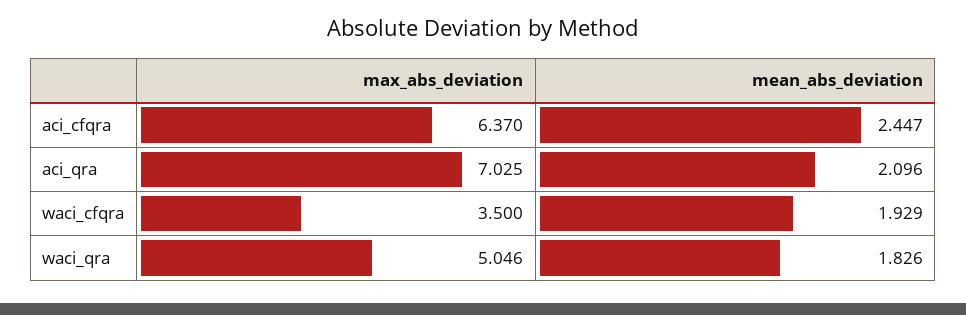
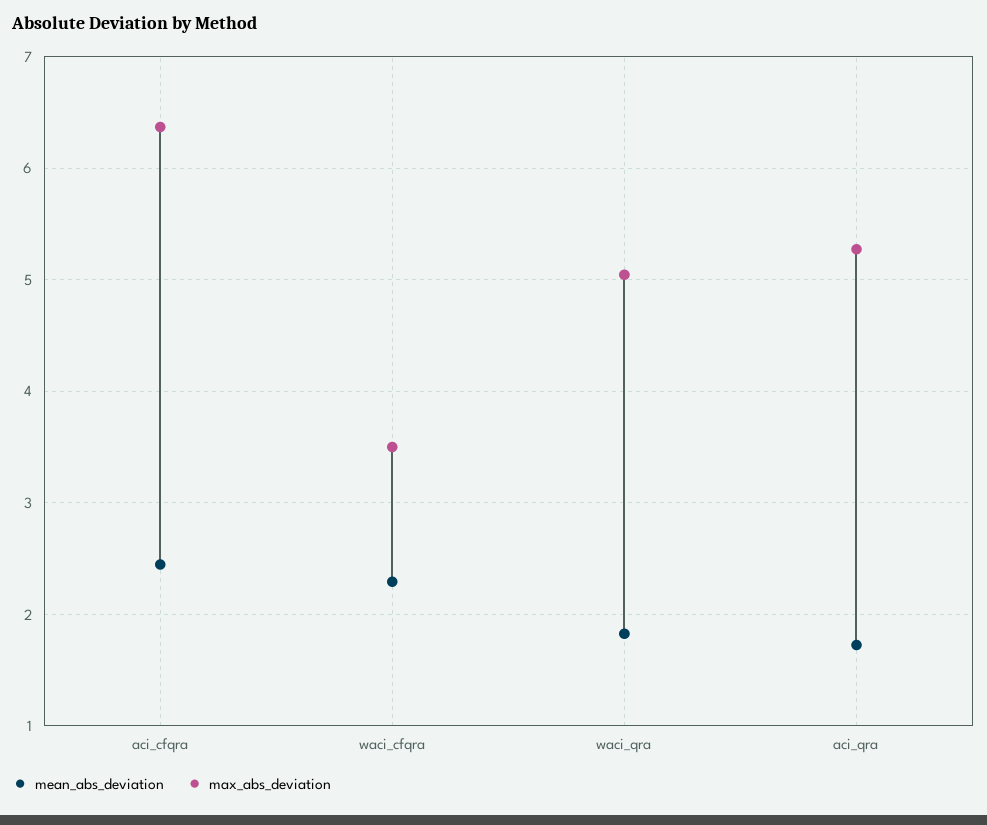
max_abs_deviation, aci_qra: 7.025 -> 5.3
mean_abs_deviation, aci_qra: 2.096 -> 1.7
mean_abs_deviation, waci_cfqra: 1.929 -> 2.3

